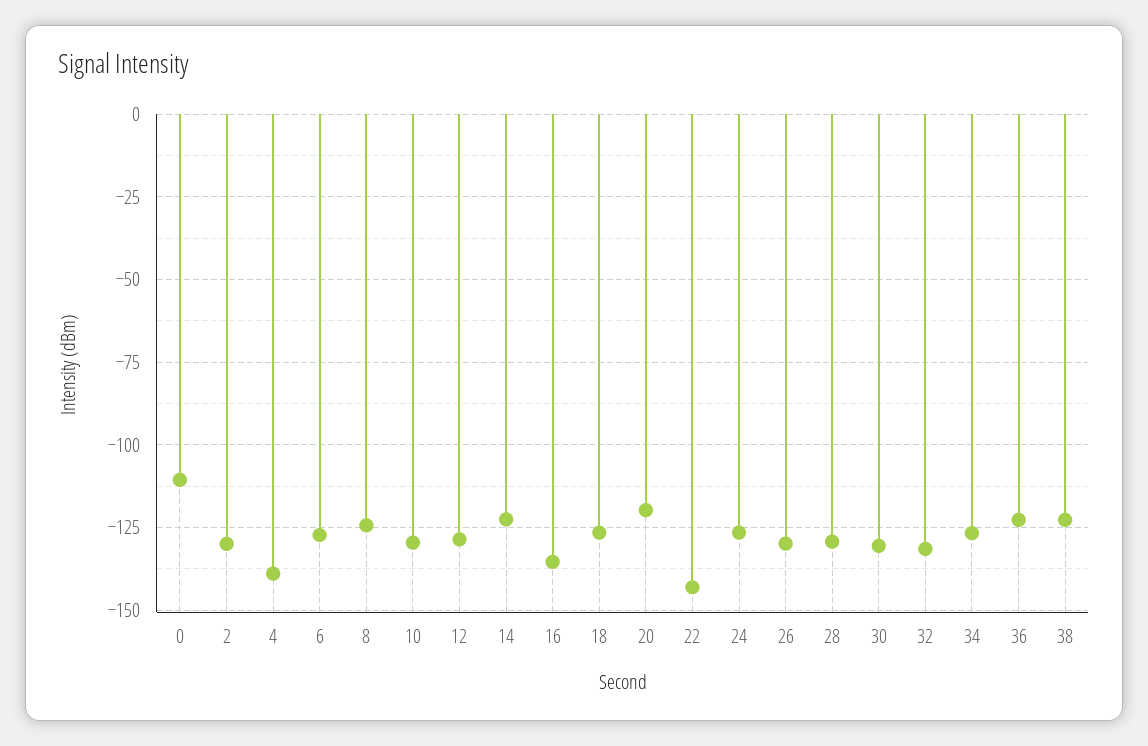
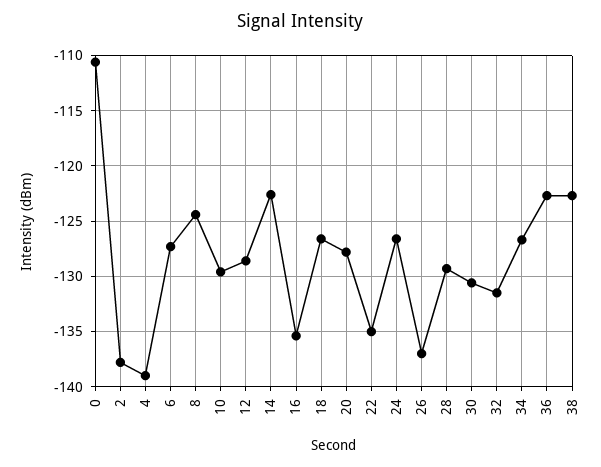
2: -130 -> -138
20: -120 -> -128
22: -142.5 -> -135
26: -130 -> -137

